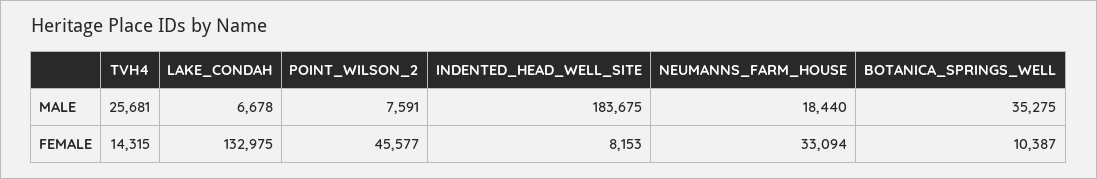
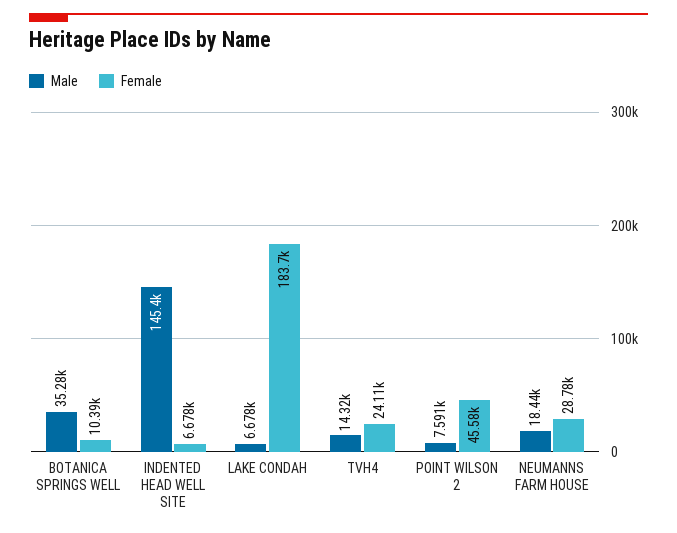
MALE, TVH4: 25681 -> 14320
MALE, INDENTED_HEAD_WELL_SITE: 183675 -> 145400
FEMALE, TVH4: 14315 -> 24110
FEMALE, LAKE_CONDAH: 132975 -> 183700
FEMALE, INDENTED_HEAD_WELL_SITE: 8153 -> 6678
FEMALE, NEUMANNS_FARM_HOUSE: 33094 -> 28780

